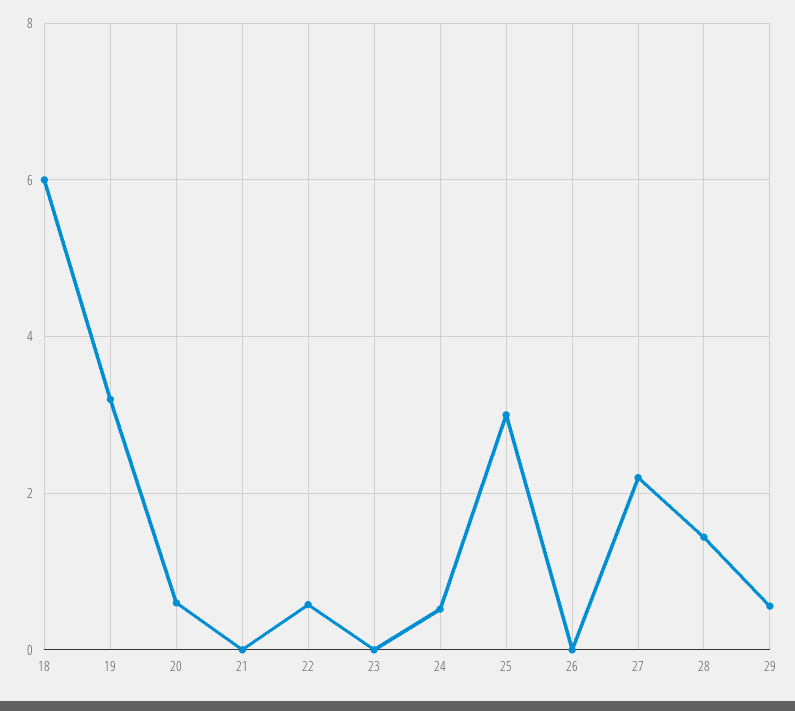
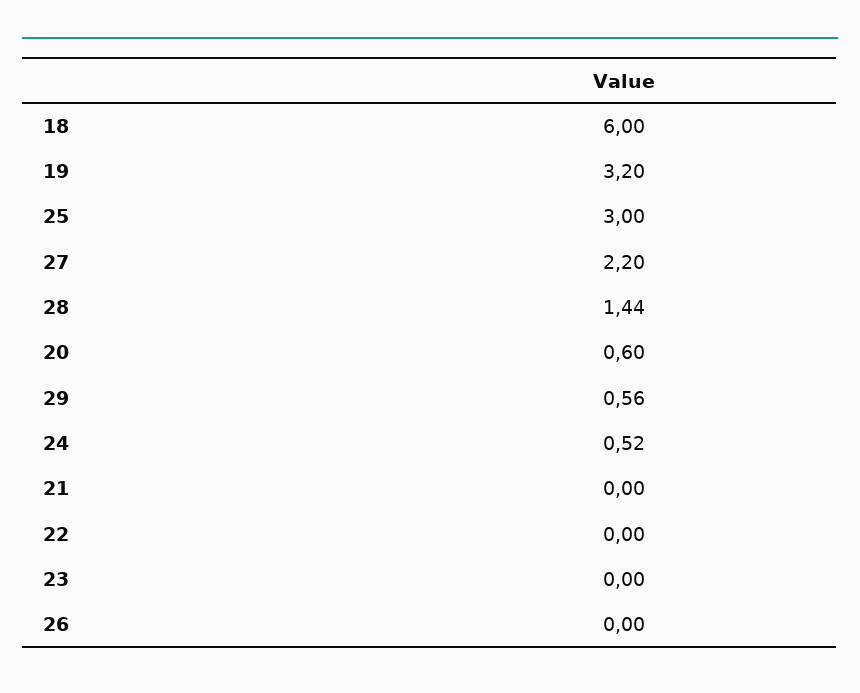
22: 0.6 -> 0

